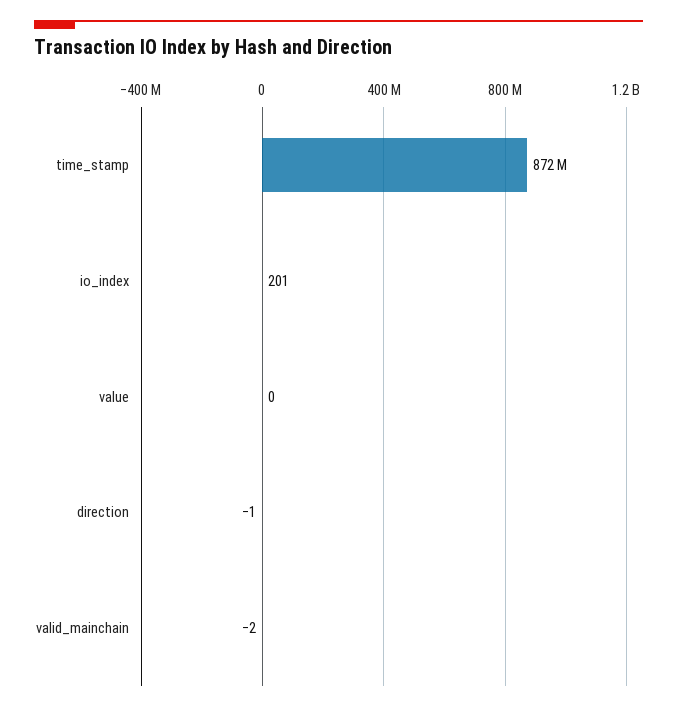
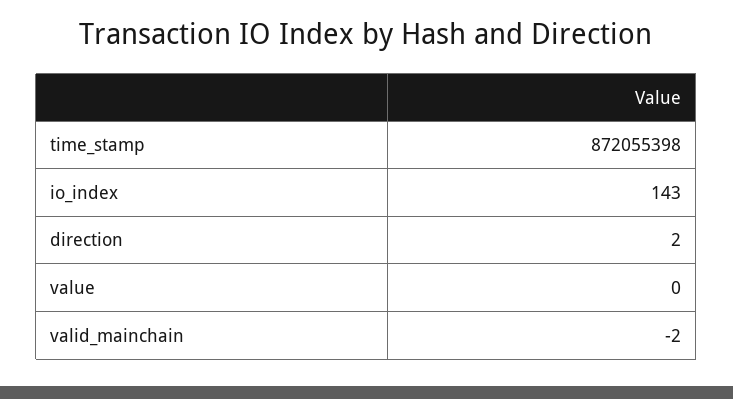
io_index: 201 -> 143
direction: -1 -> 2

